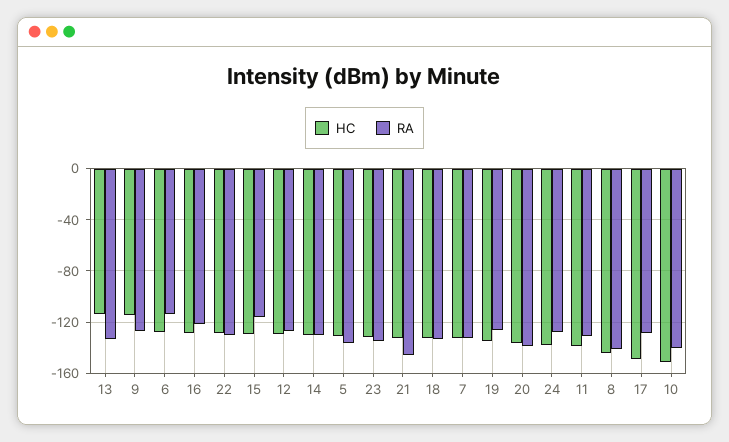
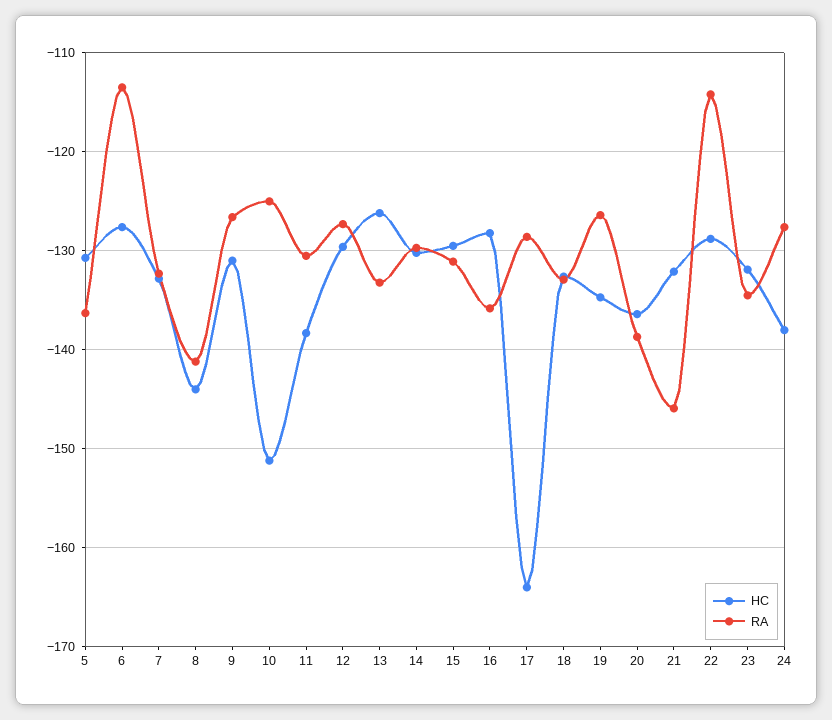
HC, 13: -115 -> -126
HC, 9: -115 -> -131
RA, 16: -120 -> -136
RA, 22: -130 -> -114
RA, 15: -115 -> -131
HC, 17: -150 -> -164
RA, 10: -140 -> -125

